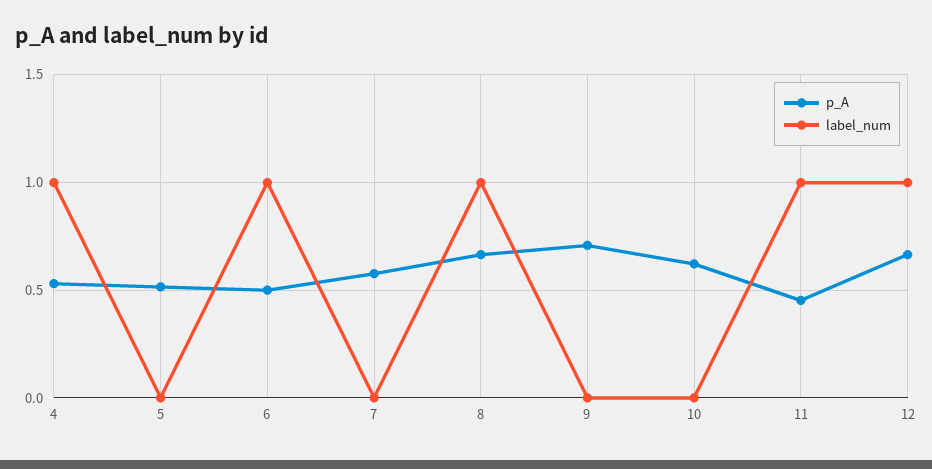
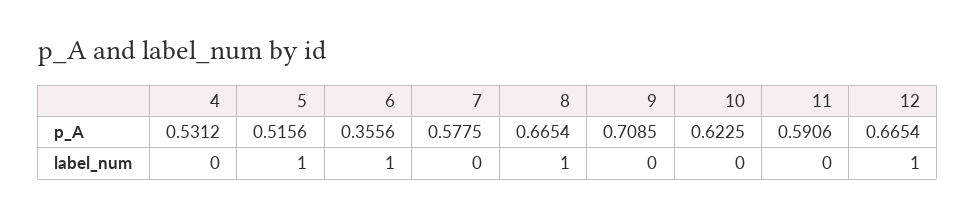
label_num, 4: 1 -> 0
label_num, 5: 0 -> 1
p_A, 6: 0.5 -> 0.3556
p_A, 11: 0.45 -> 0.5906
label_num, 11: 1 -> 0

